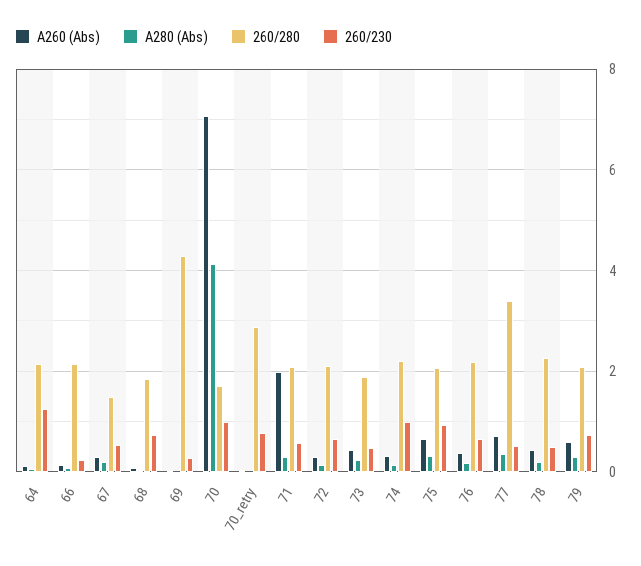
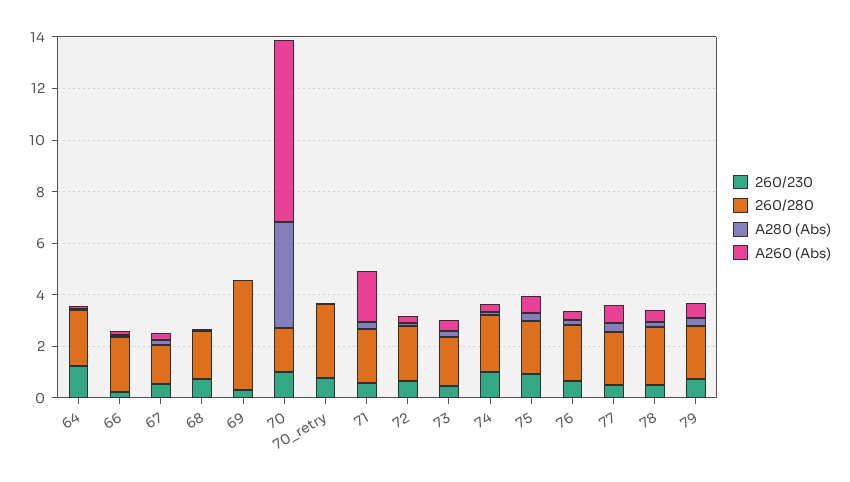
260/280, 77: 3.4 -> 2

